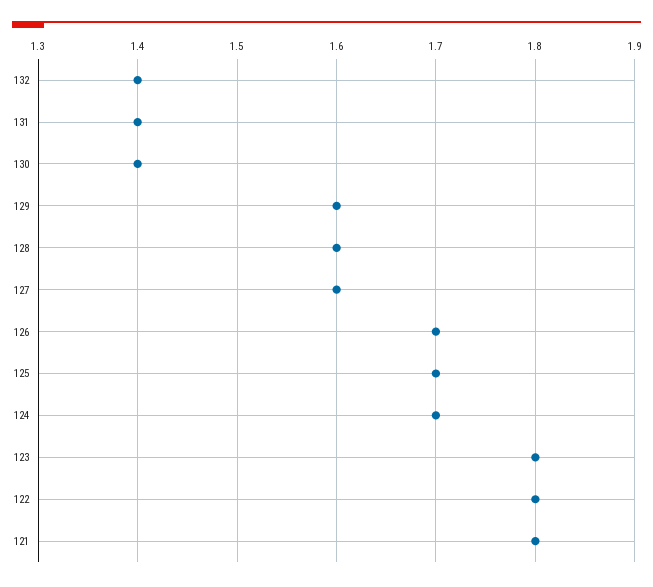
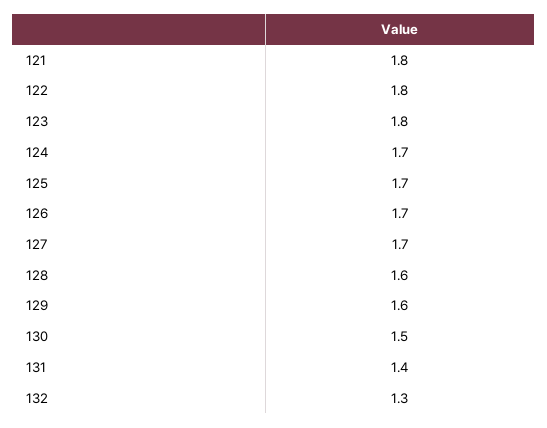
132: 1.4 -> 1.3
130: 1.4 -> 1.5
127: 1.6 -> 1.7

